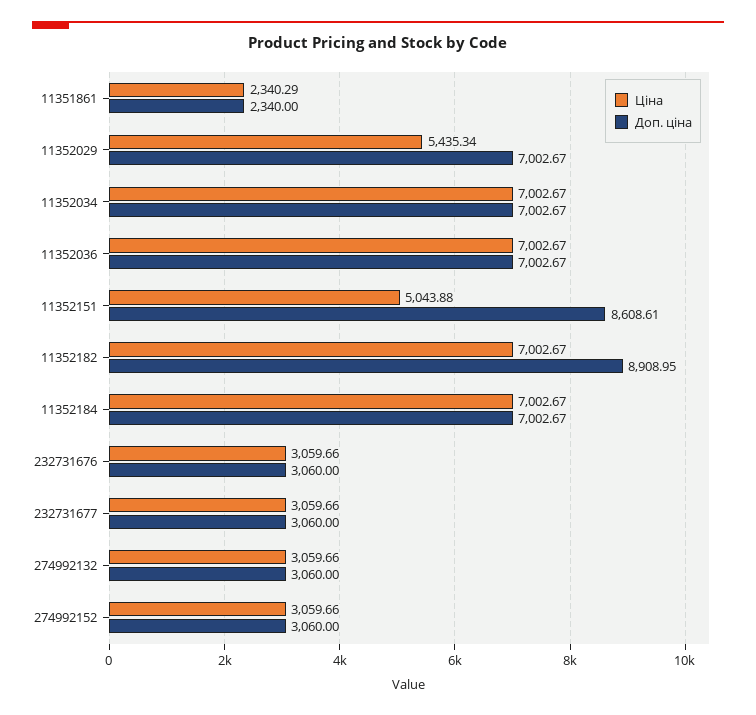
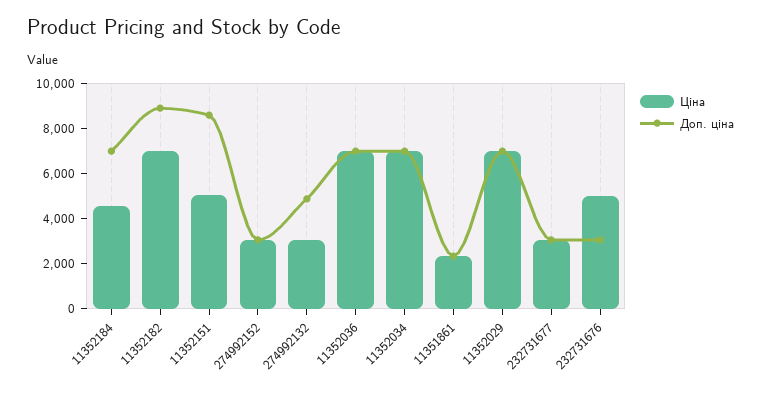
Ціна, 11352029: 5435.34 -> 7000
Ціна, 11352184: 7002.67 -> 4500
Ціна, 232731676: 3059.66 -> 5000
Доп. ціна, 274992132: 3060 -> 5000

